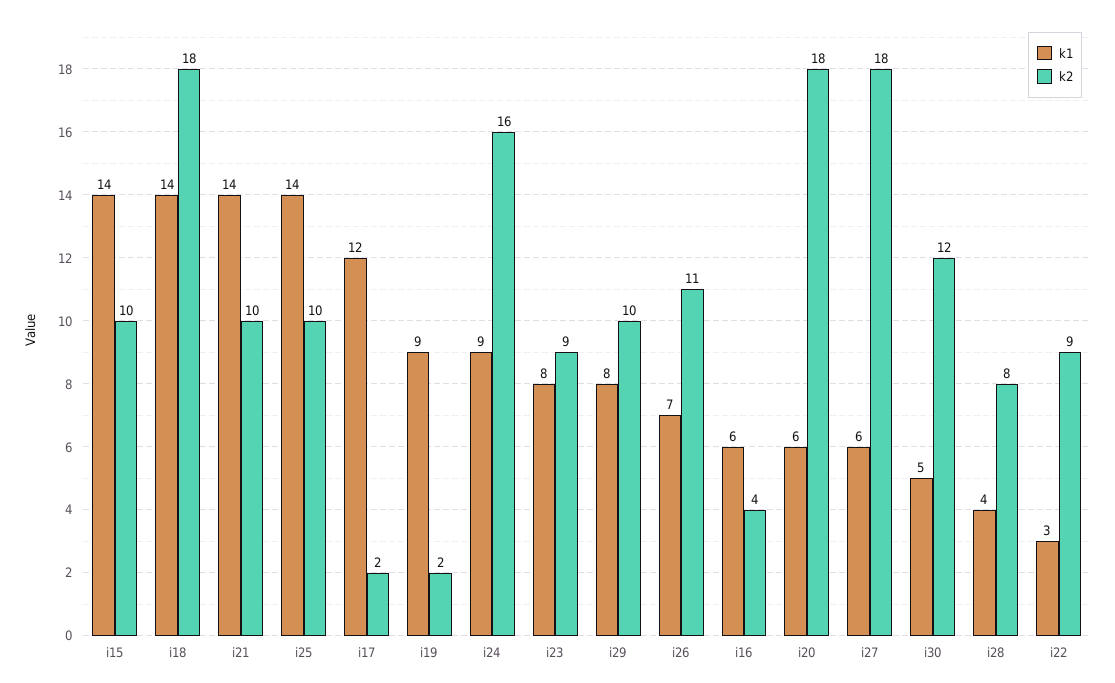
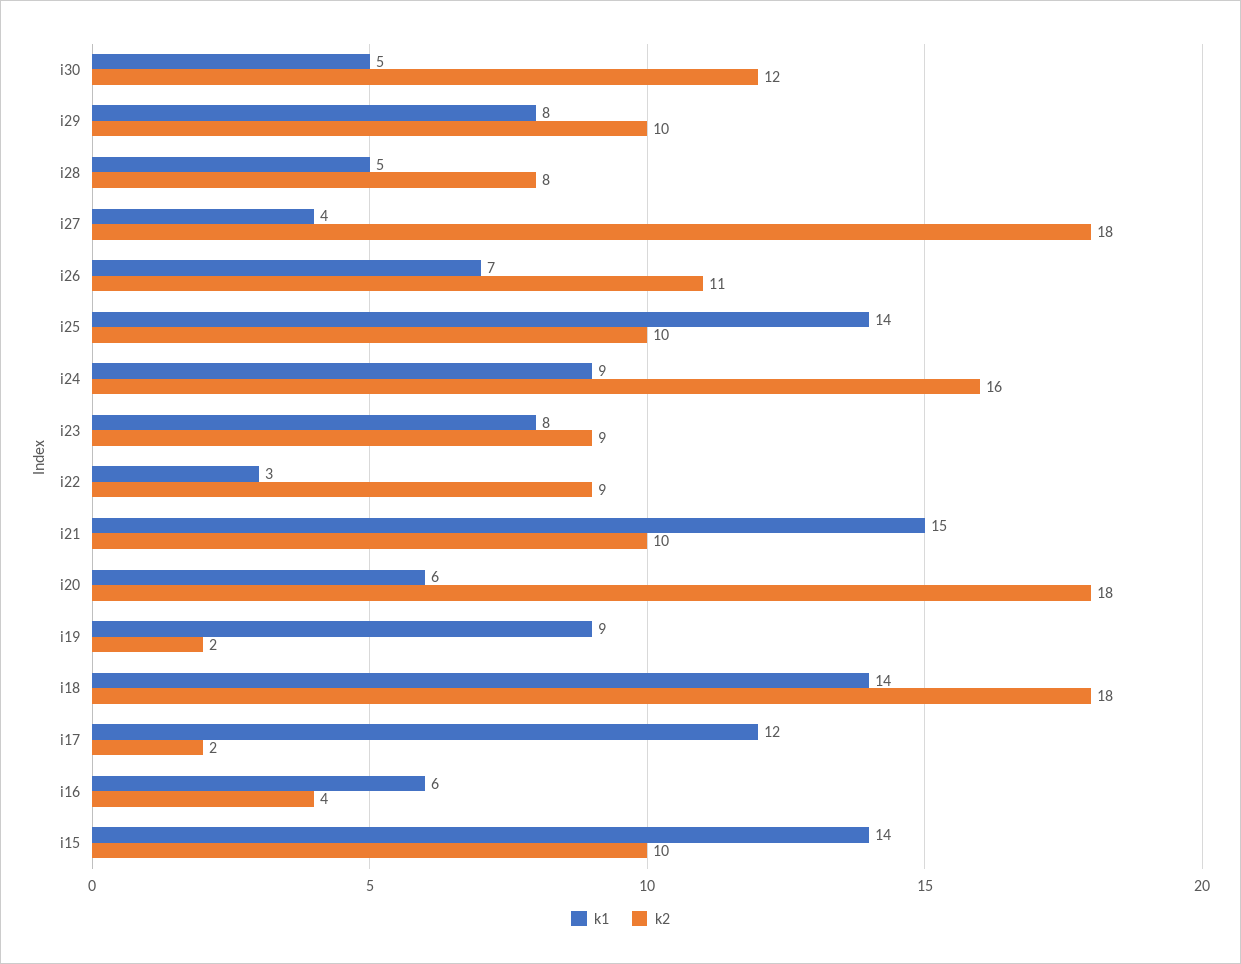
k1, i21: 14 -> 15
k1, i27: 6 -> 4
k1, i28: 4 -> 5

